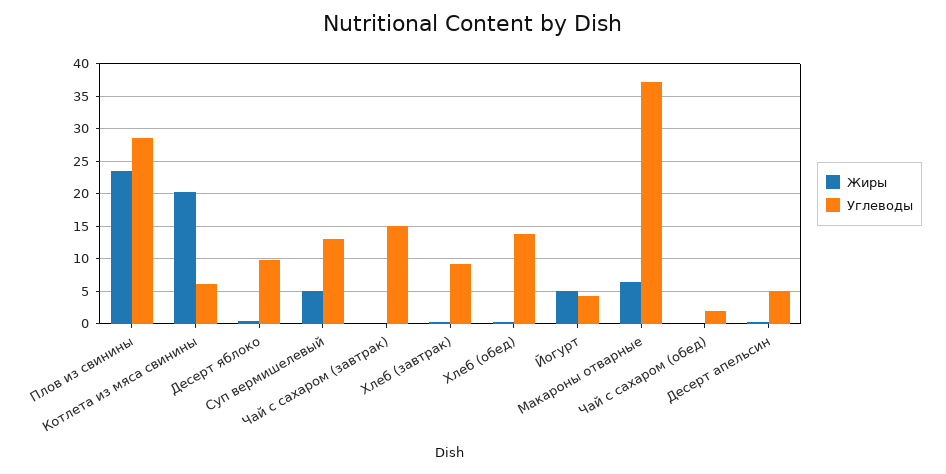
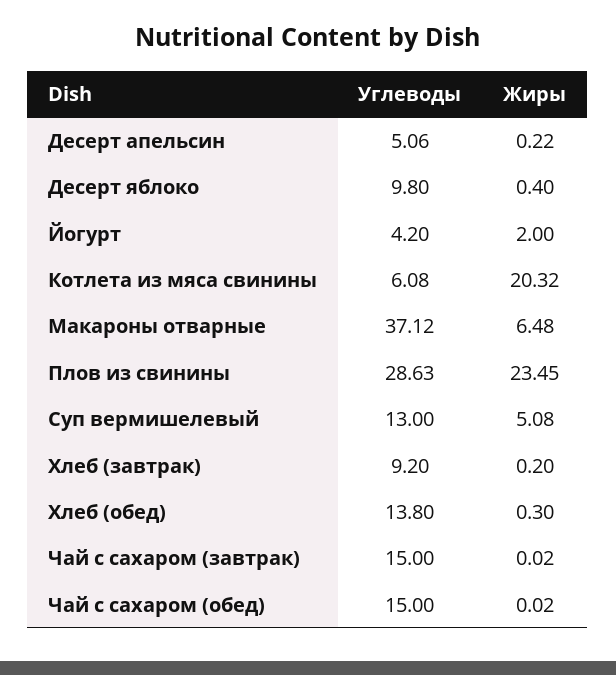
Жиры, Йогурт: 5 -> 2
Углеводы, Чай с сахаром (обед): 2 -> 15

